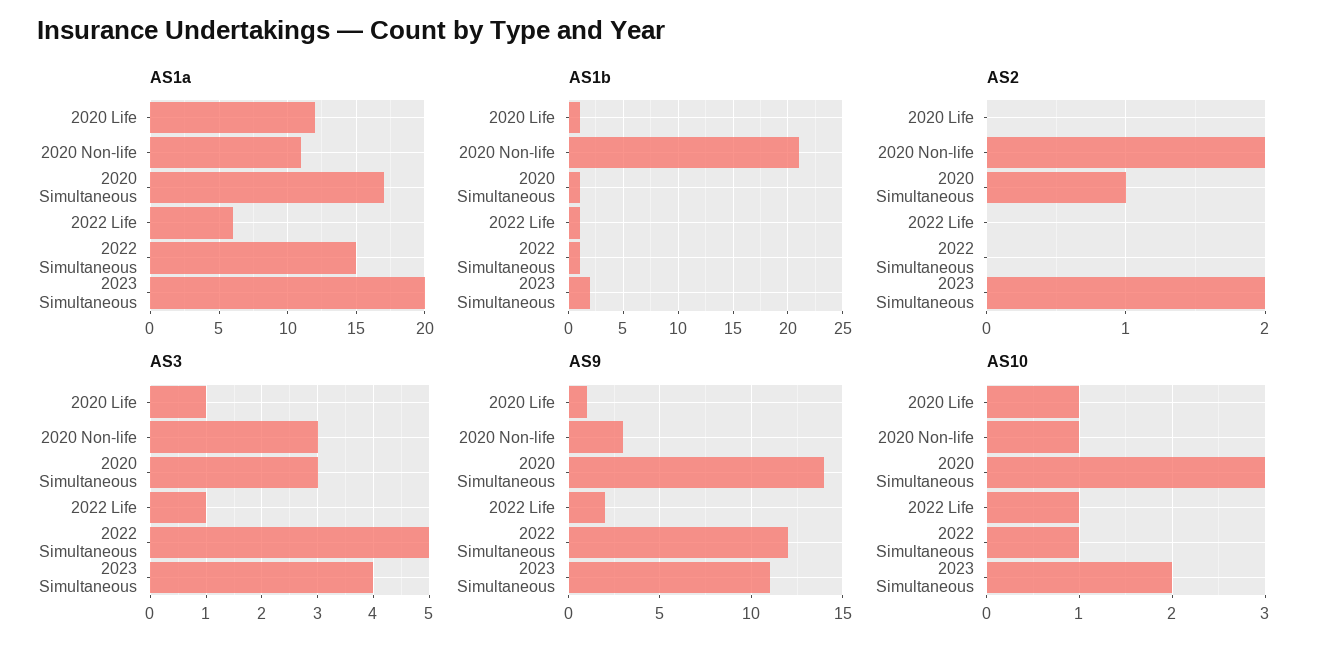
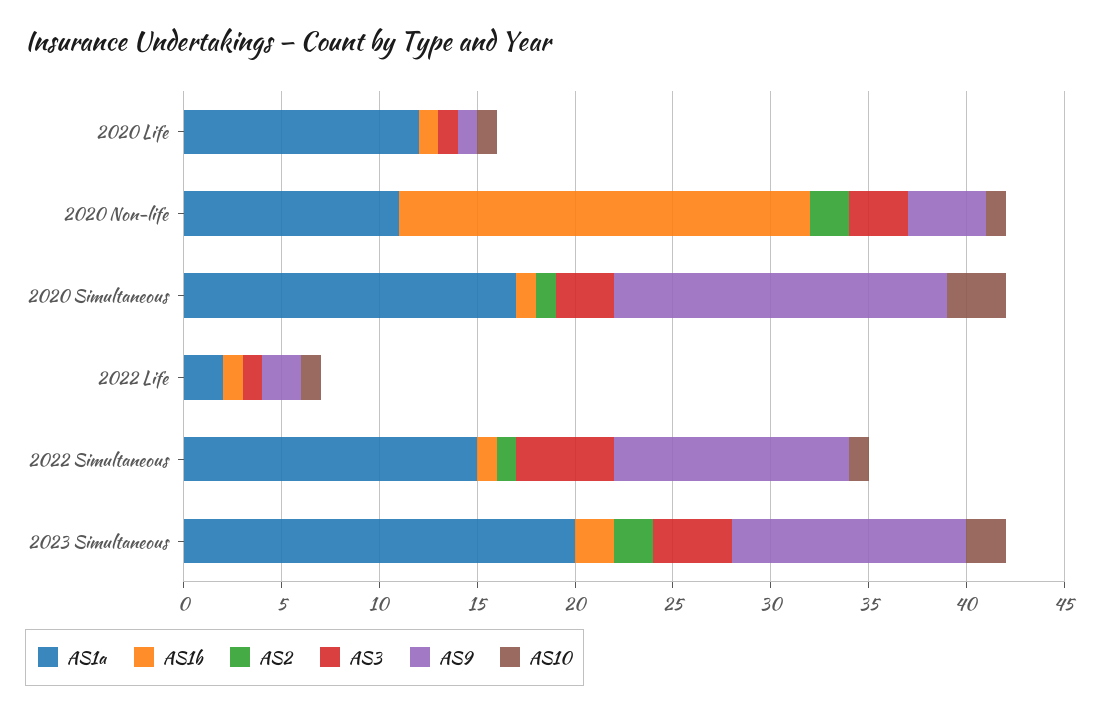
AS1a, 2022 Life: 6 -> 2
AS2, 2022 Simultaneous: 0 -> 1
AS9, 2020 Non-life: 3 -> 4
AS9, 2020 Simultaneous: 14 -> 17
AS9, 2023 Simultaneous: 11 -> 12

